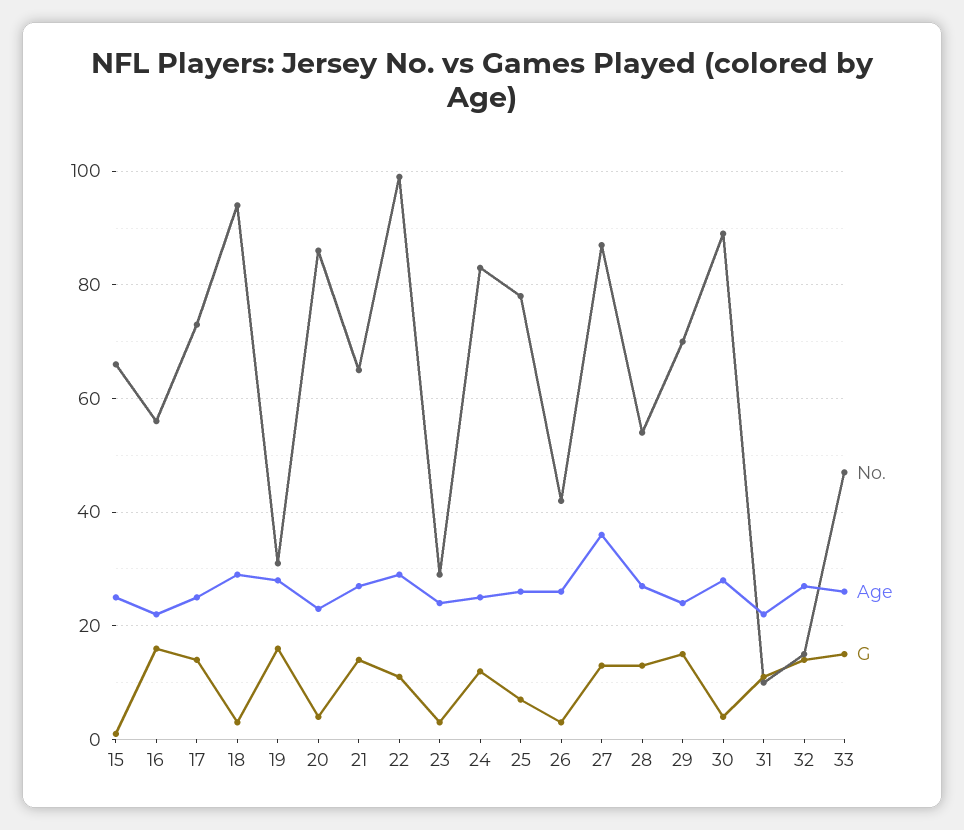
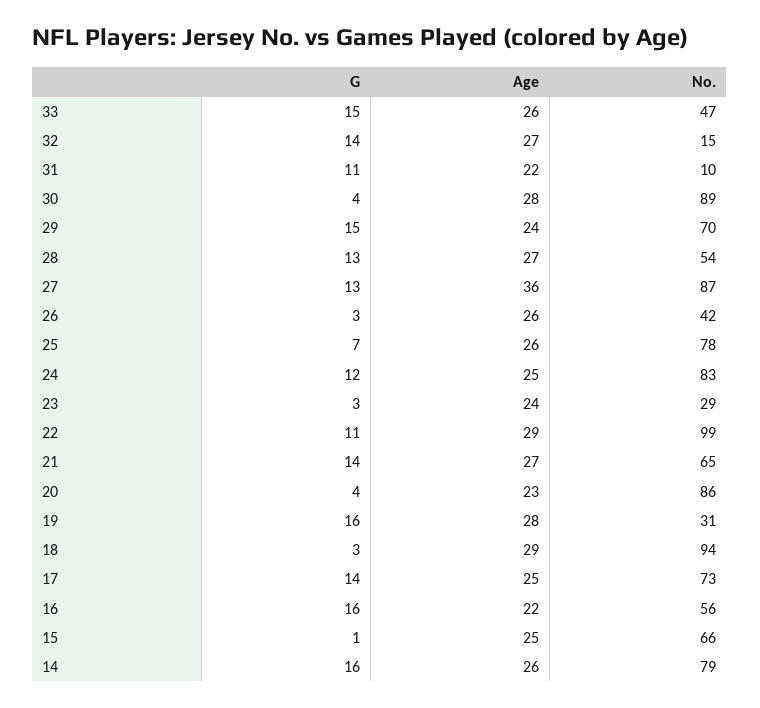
G, 14: none -> 16
Age, 14: none -> 26
No., 14: none -> 79

